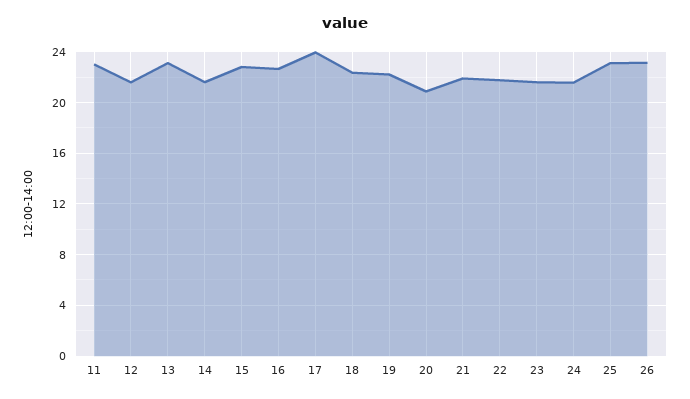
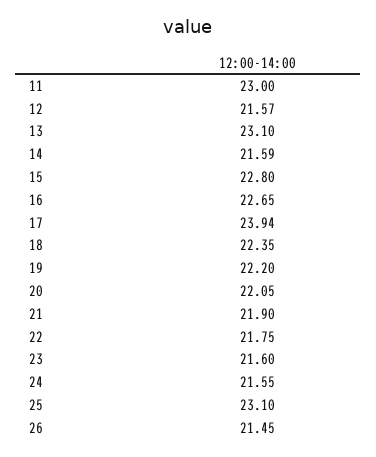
20: 21 -> 22.05
26: 23 -> 21.45

